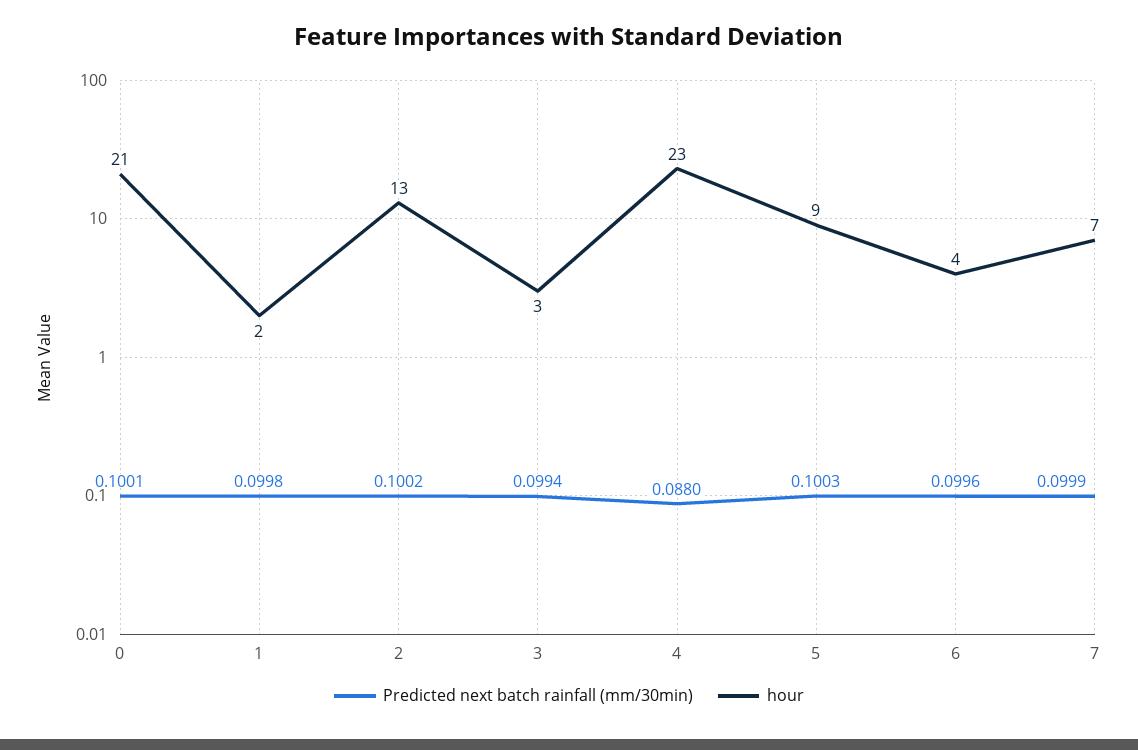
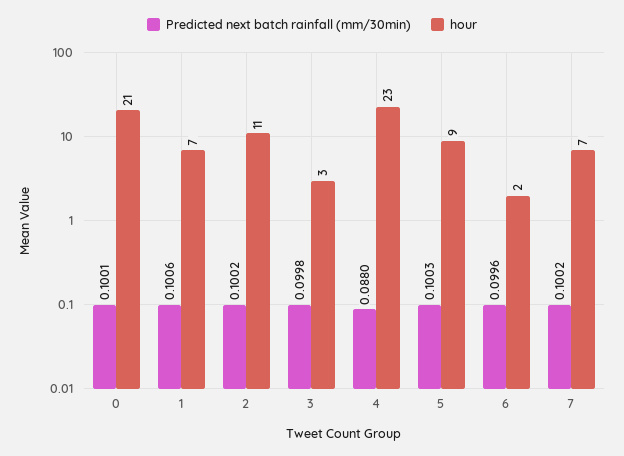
Predicted next batch rainfall (mm/30min), 1: 0.0998 -> 0.1006
hour, 1: 2 -> 7
hour, 2: 13 -> 11
Predicted next batch rainfall (mm/30min), 3: 0.0994 -> 0.0998
hour, 6: 4 -> 2
Predicted next batch rainfall (mm/30min), 7: 0.0999 -> 0.1002

